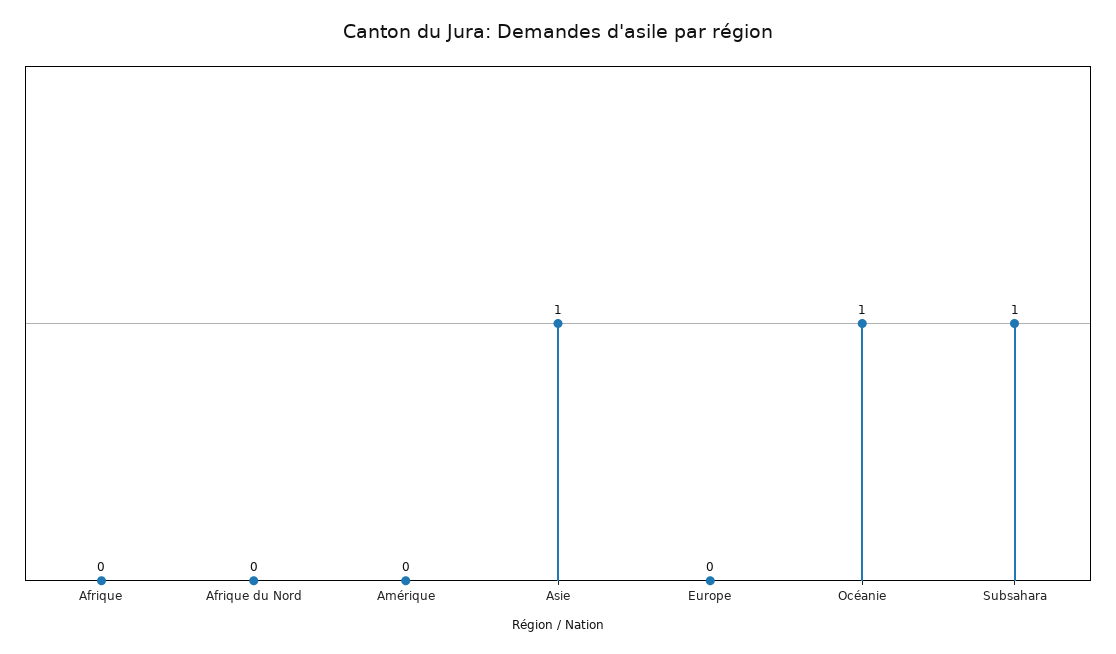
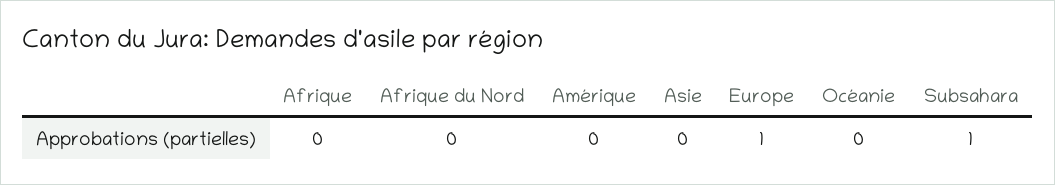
Asie: 1 -> 0
Europe: 0 -> 1
Océanie: 1 -> 0

